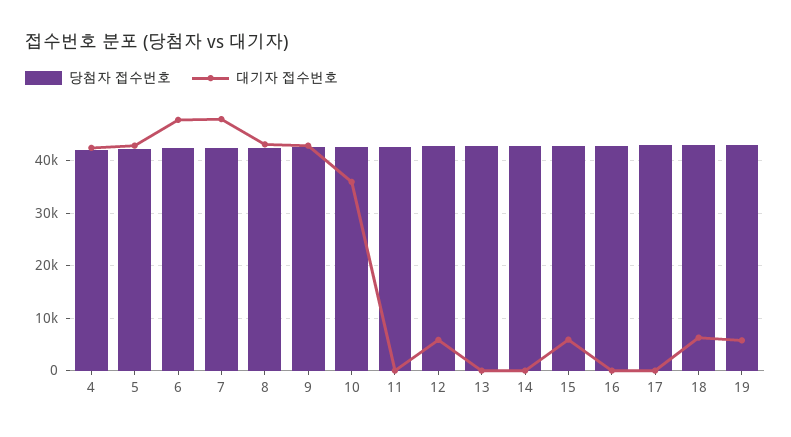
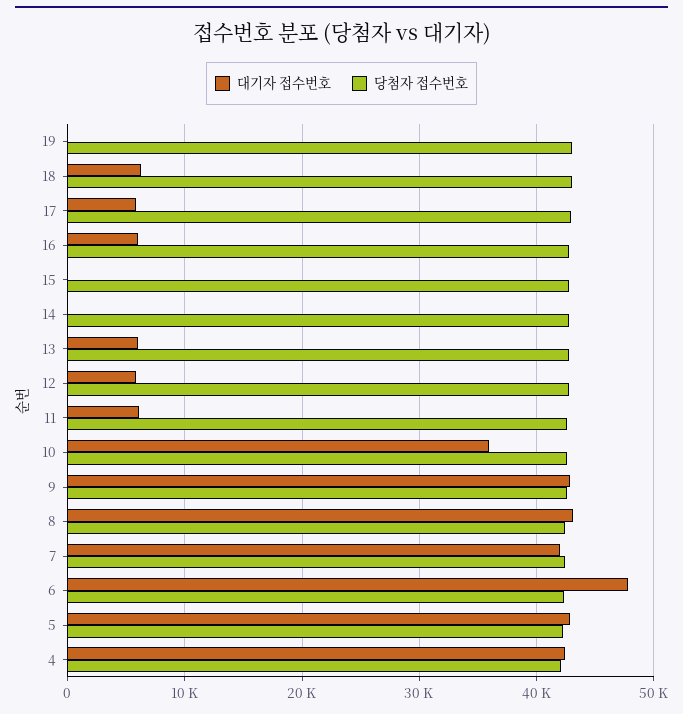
대기자 접수번호, 7: 48000 -> 42000
대기자 접수번호, 11: 0 -> 6000
대기자 접수번호, 13: 0 -> 6000
대기자 접수번호, 15: 6000 -> 0
대기자 접수번호, 16: 0 -> 6000
대기자 접수번호, 17: 0 -> 6000
대기자 접수번호, 19: 6000 -> 0

